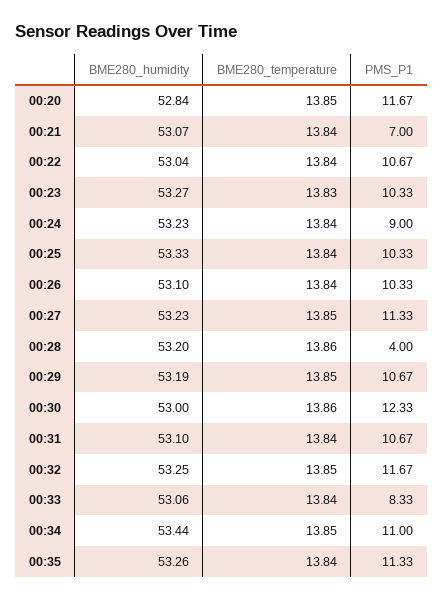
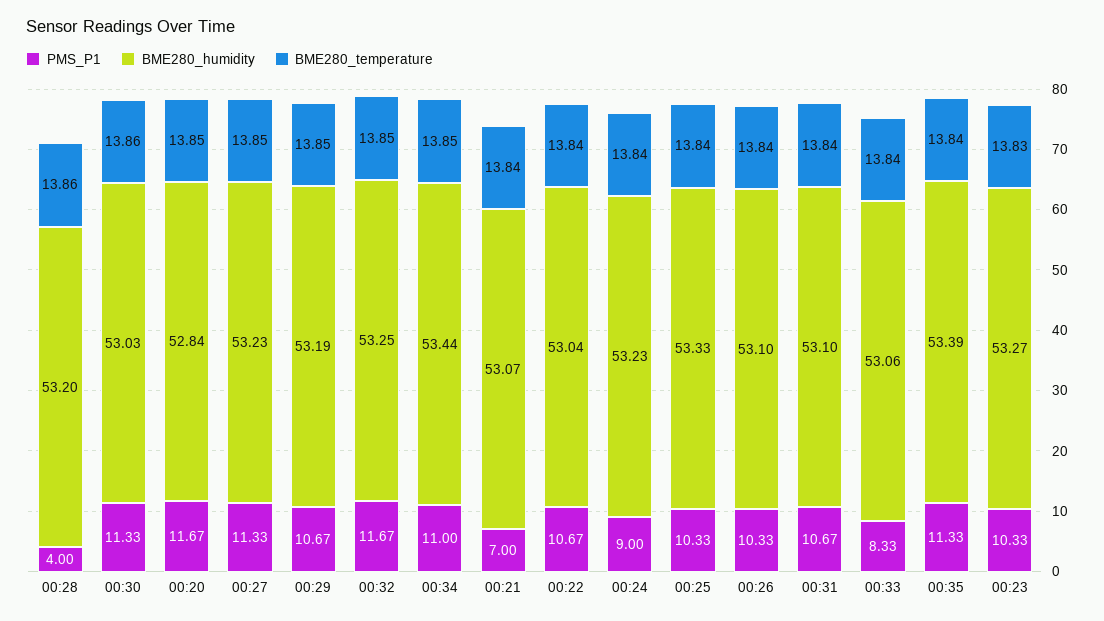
BME280_humidity, 00:30: 53 -> 53.03
PMS_P1, 00:30: 12.33 -> 11.33
BME280_humidity, 00:35: 53.26 -> 53.39

